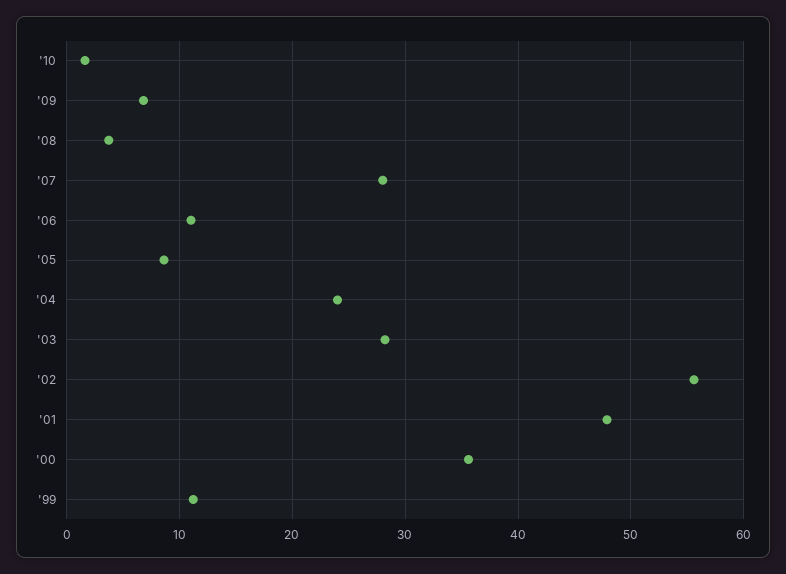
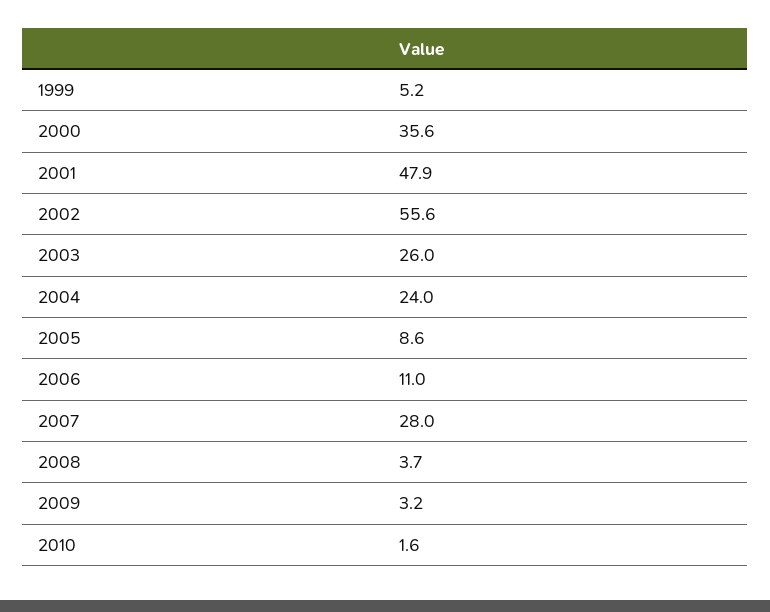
'09: 7 -> 3.2
'03: 28 -> 26
'99: 11 -> 5.2

